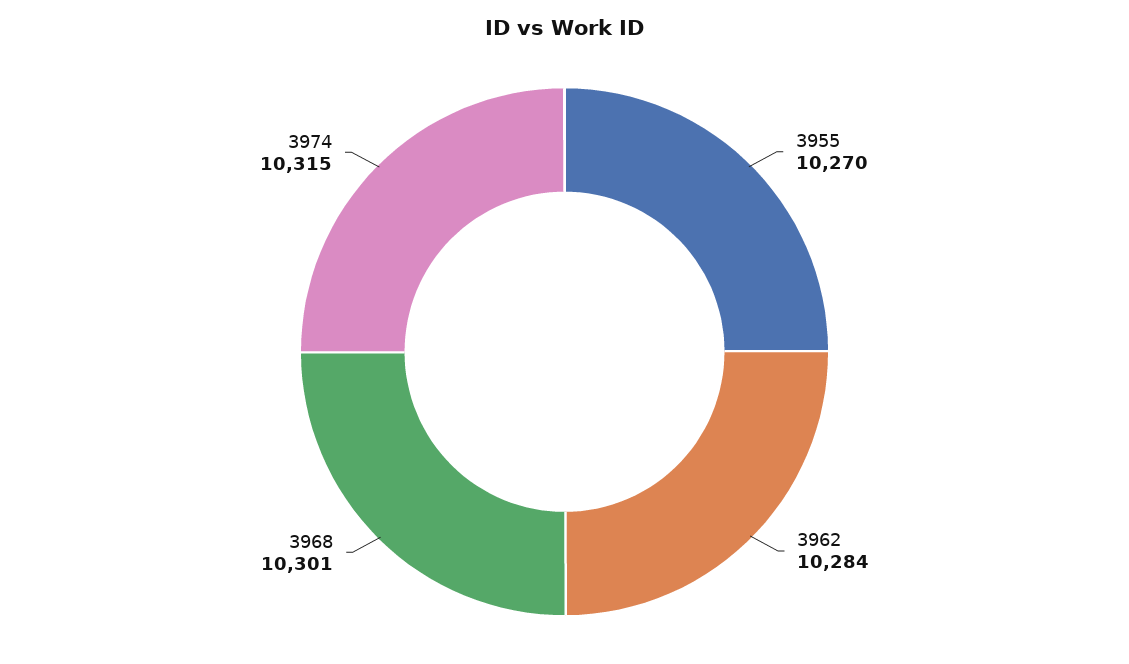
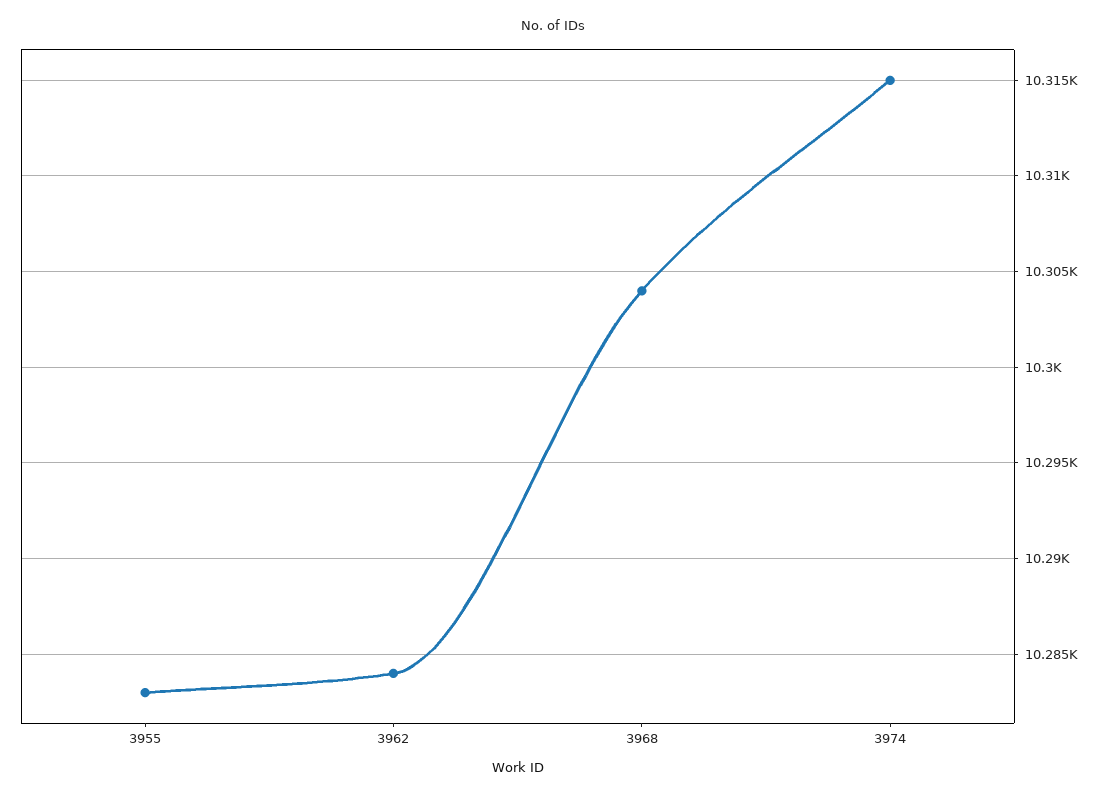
3955: 10270 -> 10283
3968: 10301 -> 10304

